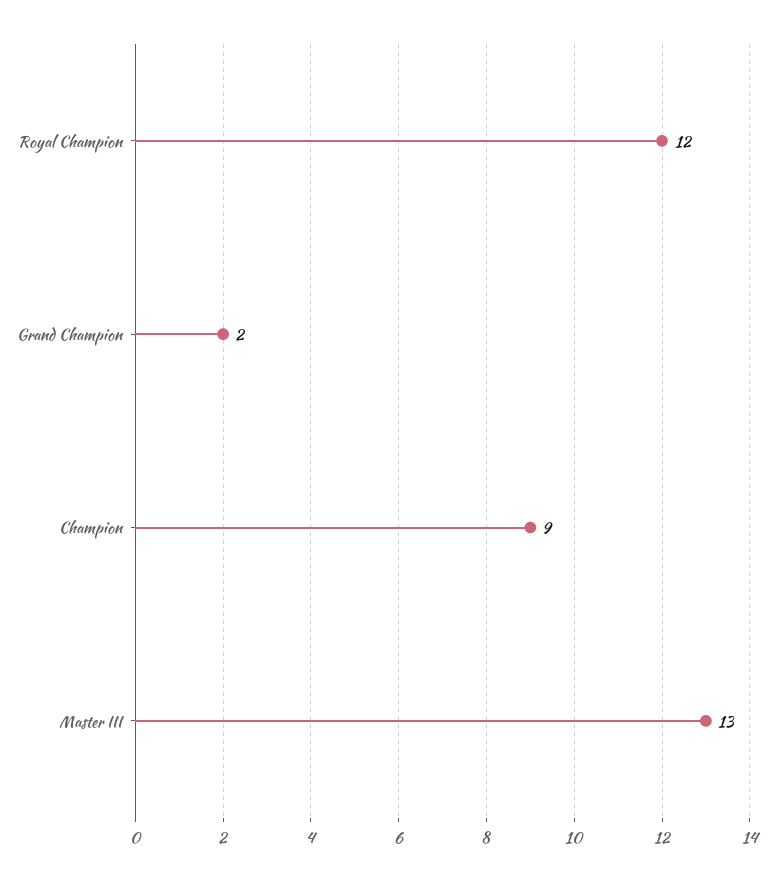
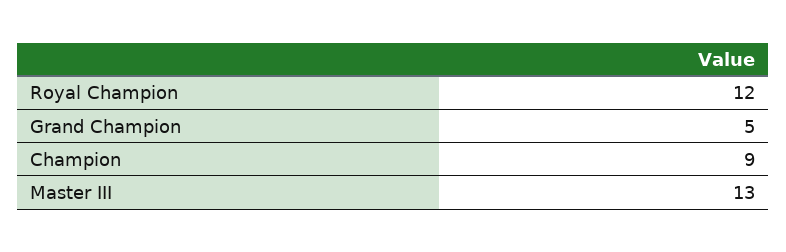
Grand Champion: 2 -> 5

